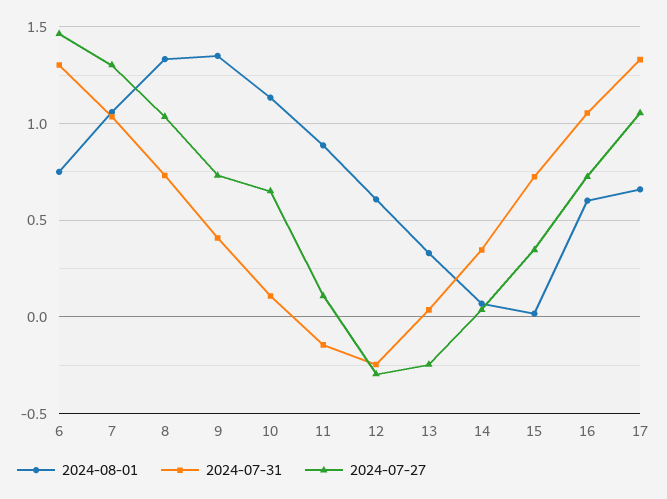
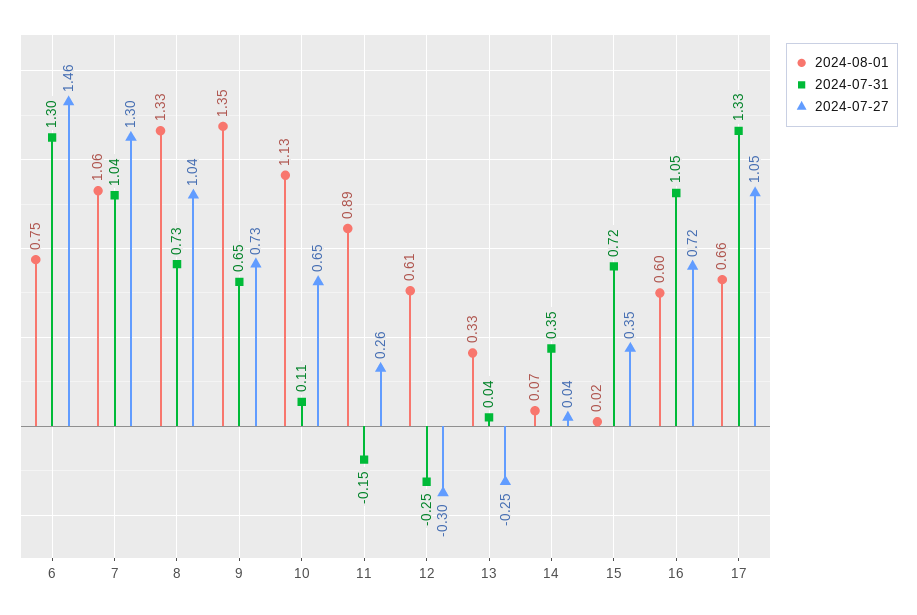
2024-07-31, 9: 0.4 -> 0.65
2024-07-27, 11: 0.1 -> 0.26

